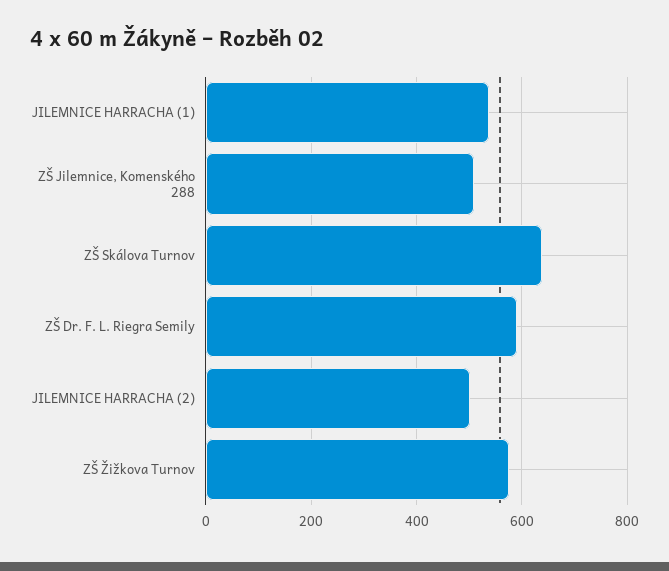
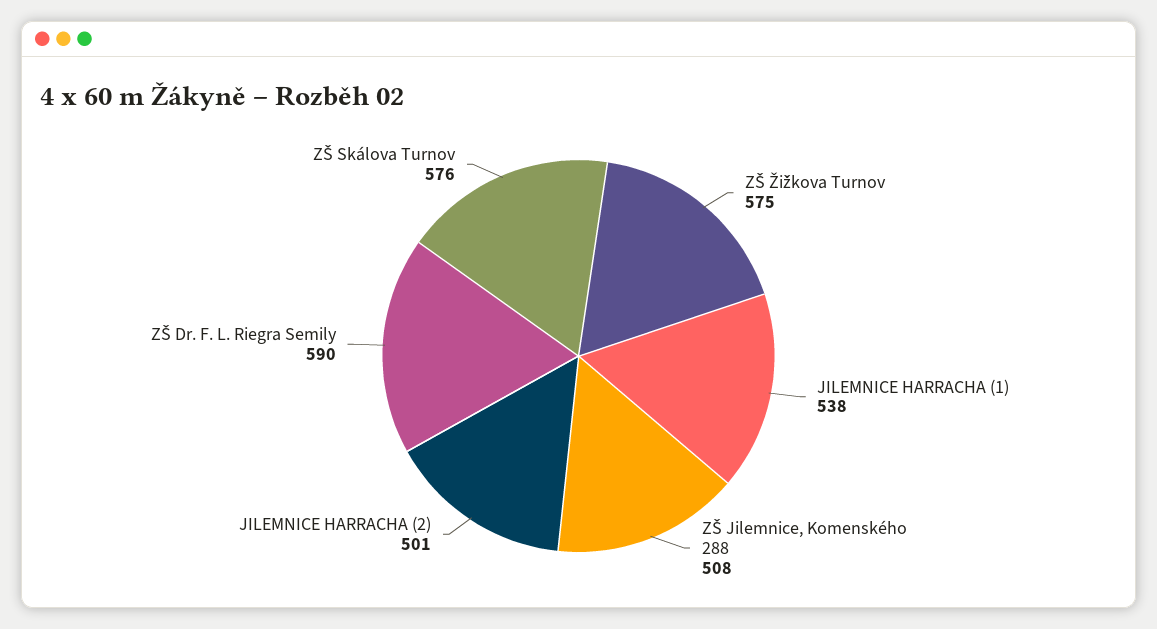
ZŠ Skálova Turnov: 640 -> 576

